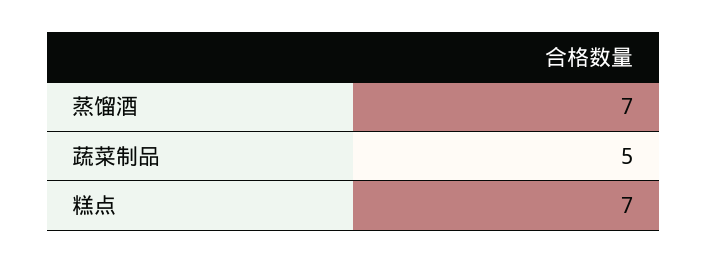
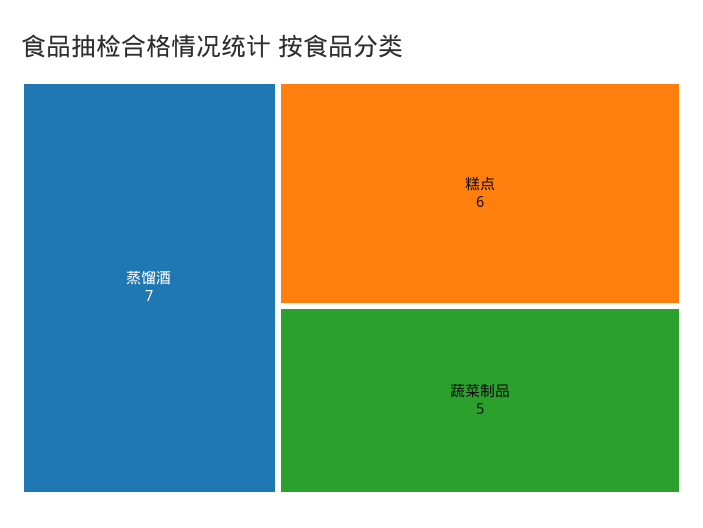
糕点: 7 -> 6

